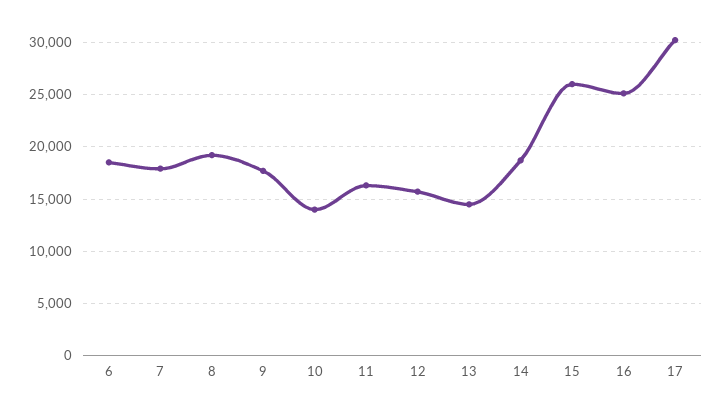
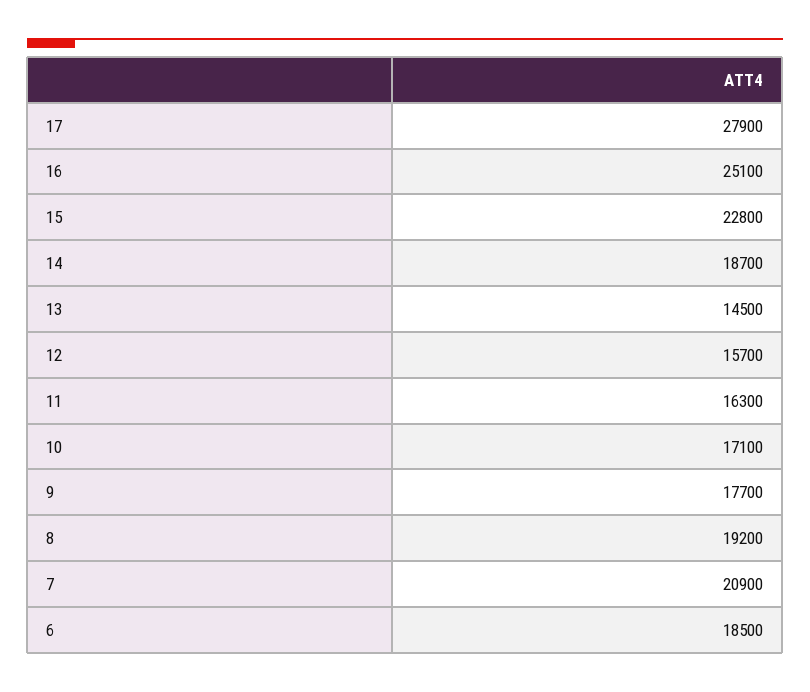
7: 18000 -> 20900
10: 14000 -> 17100
15: 26000 -> 22800
17: 30000 -> 27900

